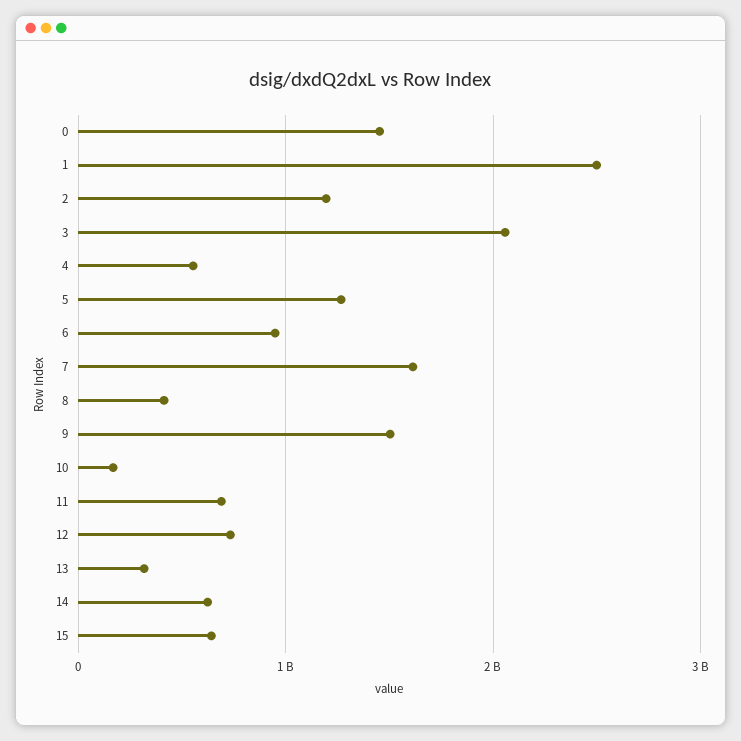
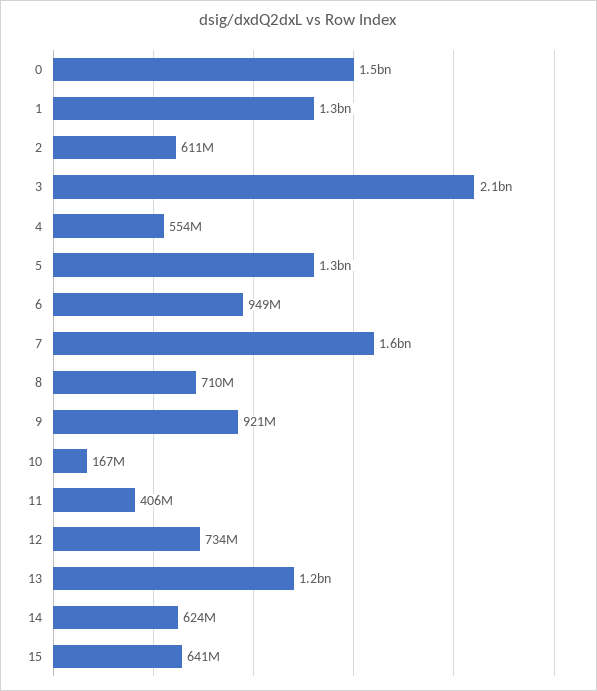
1: 2500000000 -> 1300000000
2: 1200000000 -> 611000000
8: 400000000 -> 710000000
9: 1500000000 -> 921000000
11: 700000000 -> 406000000
13: 300000000 -> 1200000000

